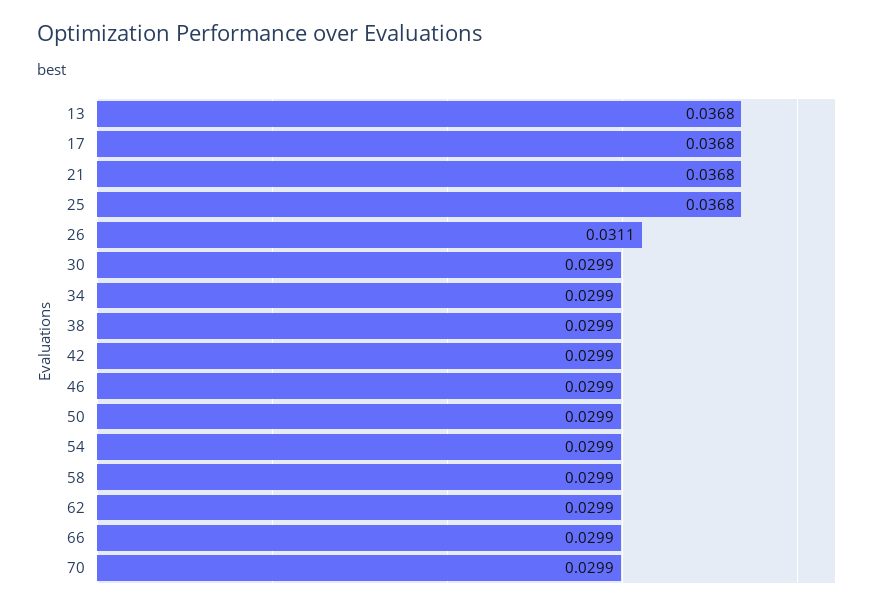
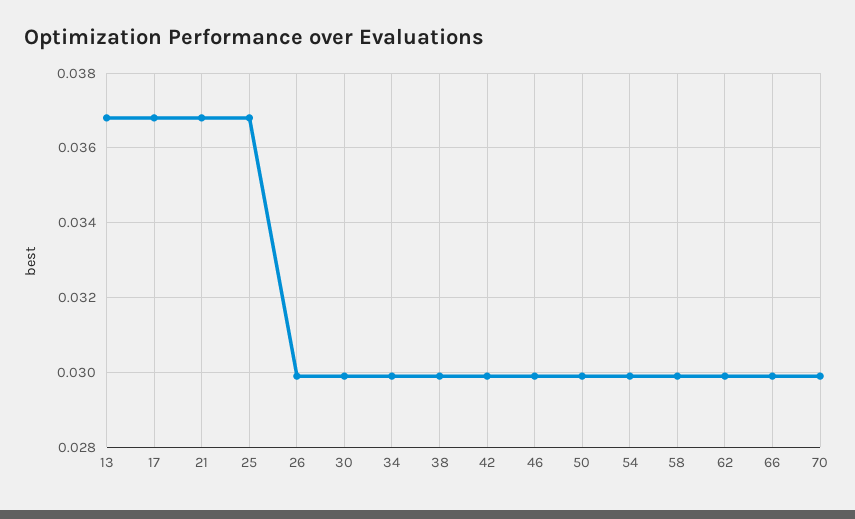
26: 0.0311 -> 0.03

